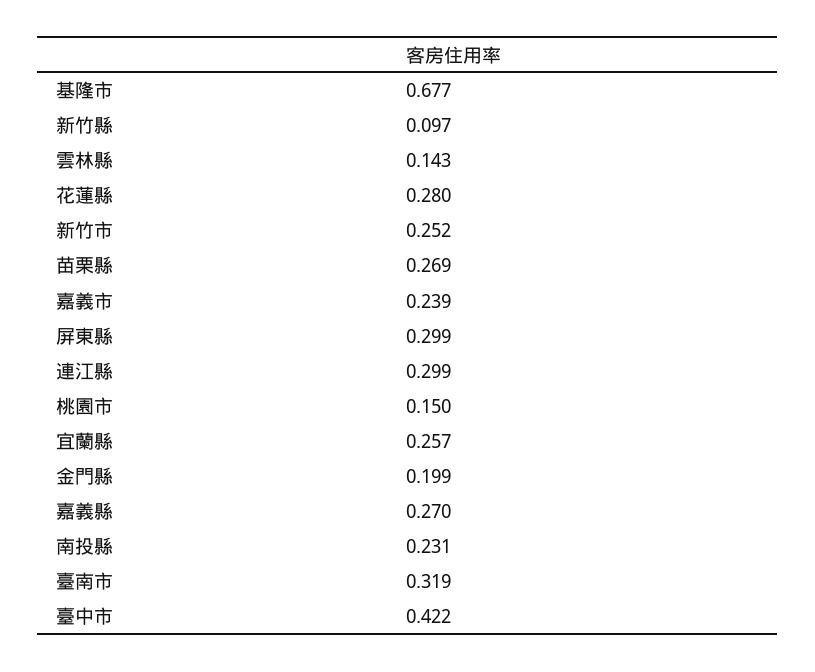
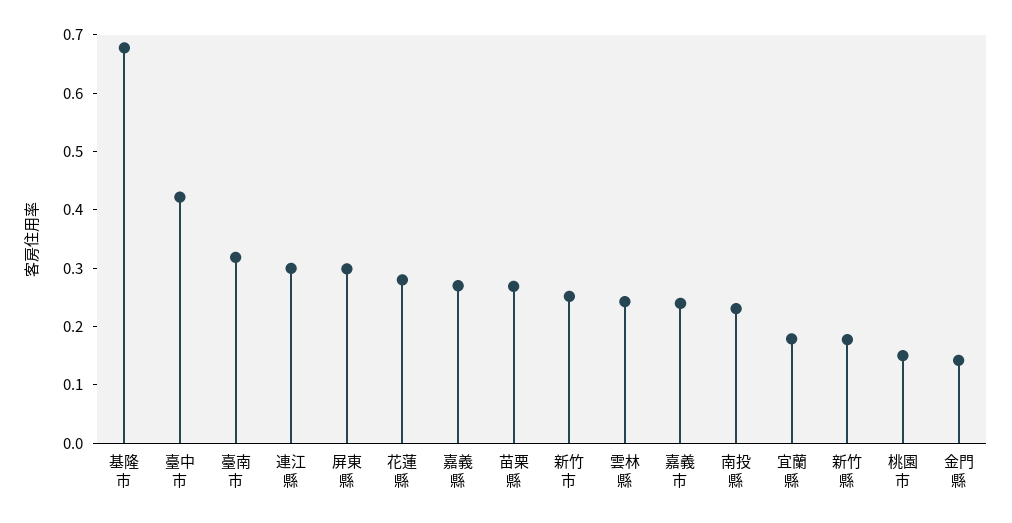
新竹縣: 0.097 -> 0.18
雲林縣: 0.143 -> 0.24
宜蘭縣: 0.257 -> 0.18
金門縣: 0.199 -> 0.14

